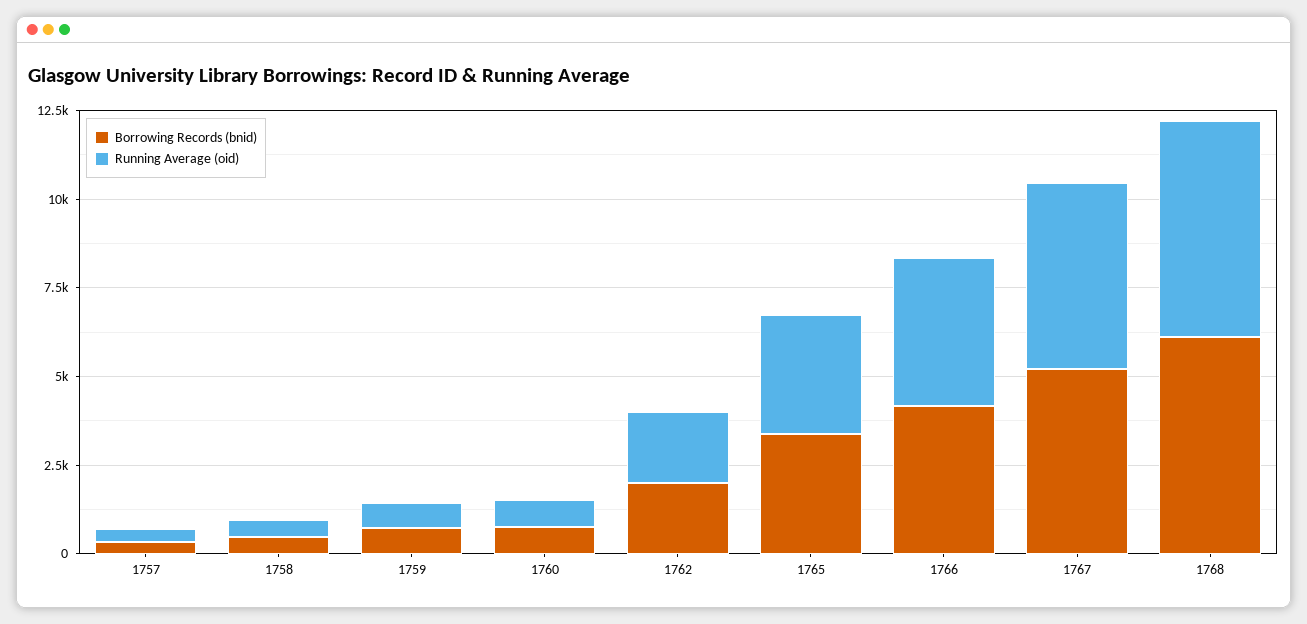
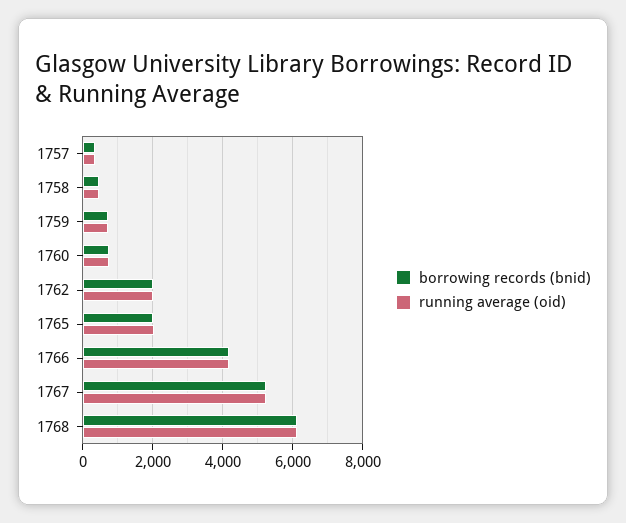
Borrowing Records (bnid), 1765: 3500 -> 2000
Running Average (oid), 1765: 3500 -> 2000

